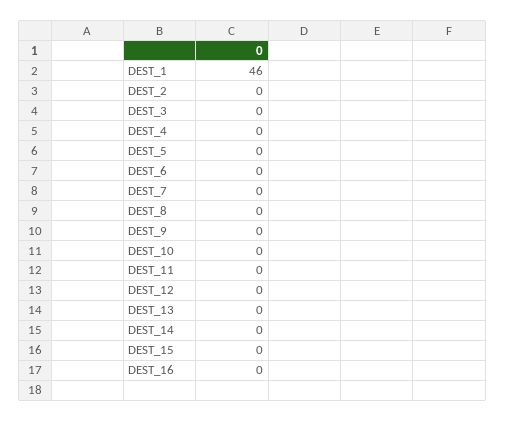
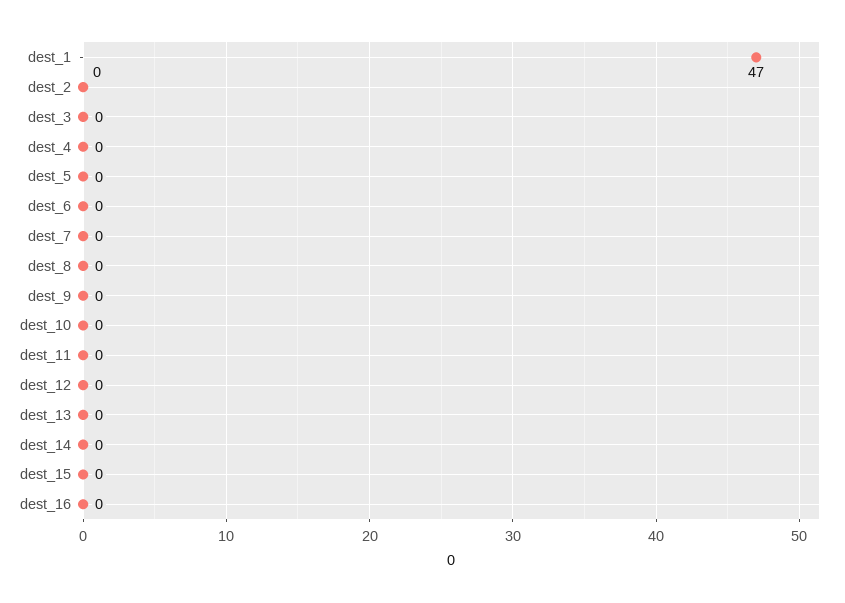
DEST_1: 46 -> 47

